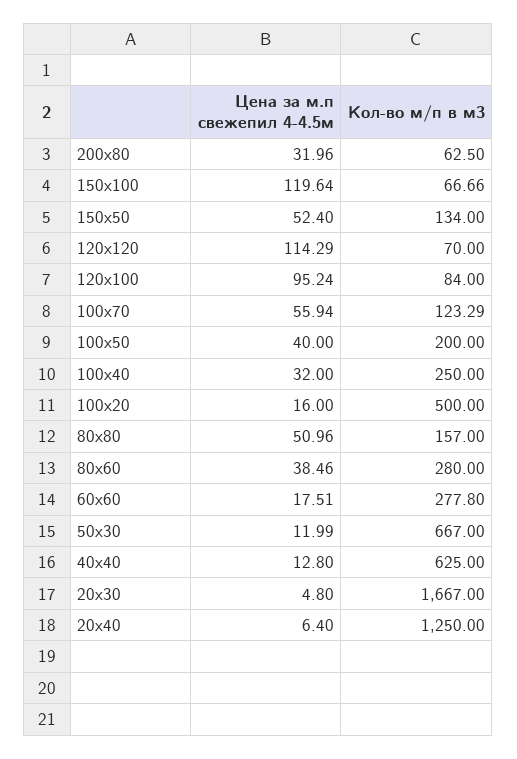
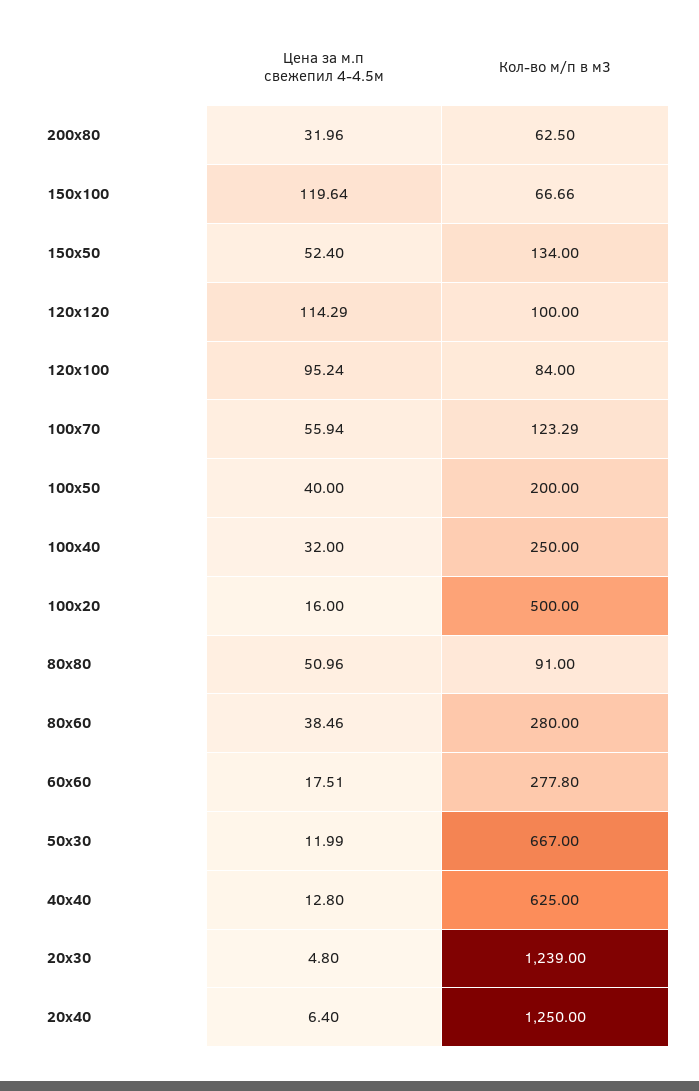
Кол-во м/п в м3, 120х120: 70 -> 100
Кол-во м/п в м3, 80х80: 157 -> 91
Кол-во м/п в м3, 20х30: 1667 -> 1239

